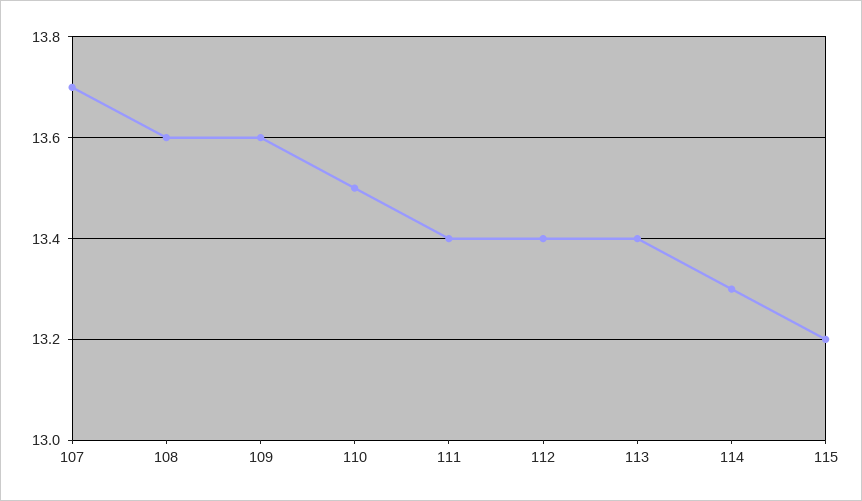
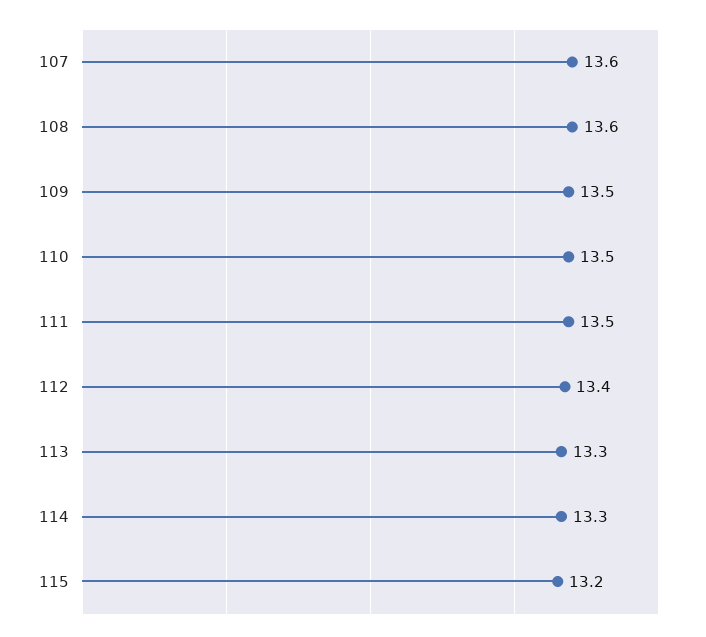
107: 13.7 -> 13.6
109: 13.6 -> 13.5
111: 13.4 -> 13.5
113: 13.4 -> 13.3

